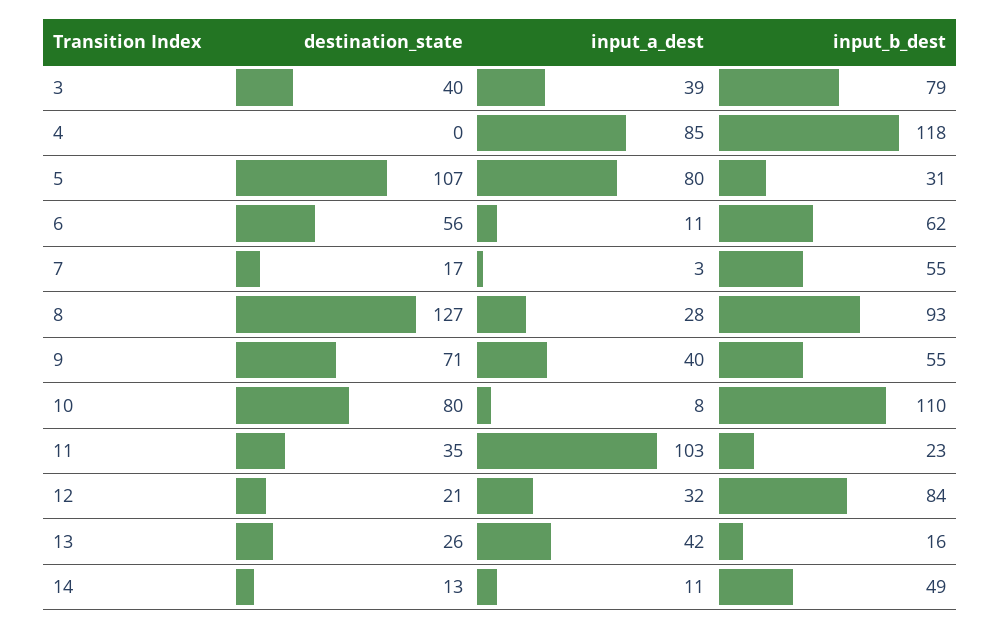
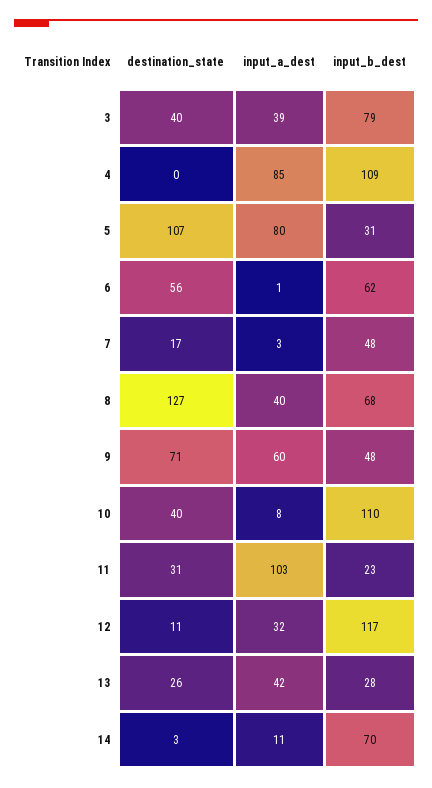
input_b_dest, 4: 118 -> 109
input_a_dest, 6: 11 -> 1
input_b_dest, 7: 55 -> 48
input_a_dest, 8: 28 -> 40
input_b_dest, 8: 93 -> 68
input_a_dest, 9: 40 -> 60
input_b_dest, 9: 55 -> 48
destination_state, 10: 80 -> 40
destination_state, 11: 35 -> 31
destination_state, 12: 21 -> 11
input_b_dest, 12: 84 -> 117
input_b_dest, 13: 16 -> 28
destination_state, 14: 13 -> 3
input_b_dest, 14: 49 -> 70

